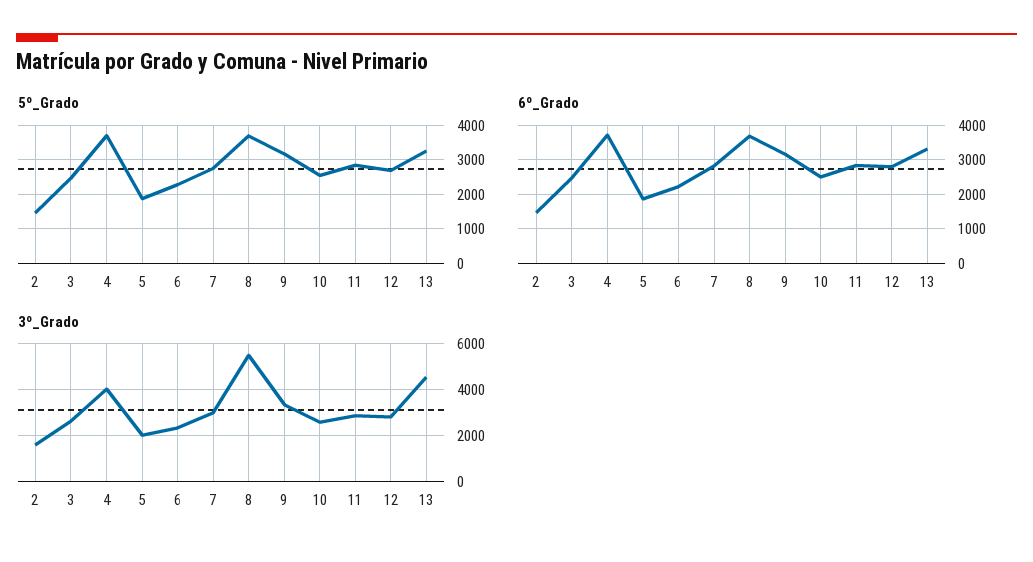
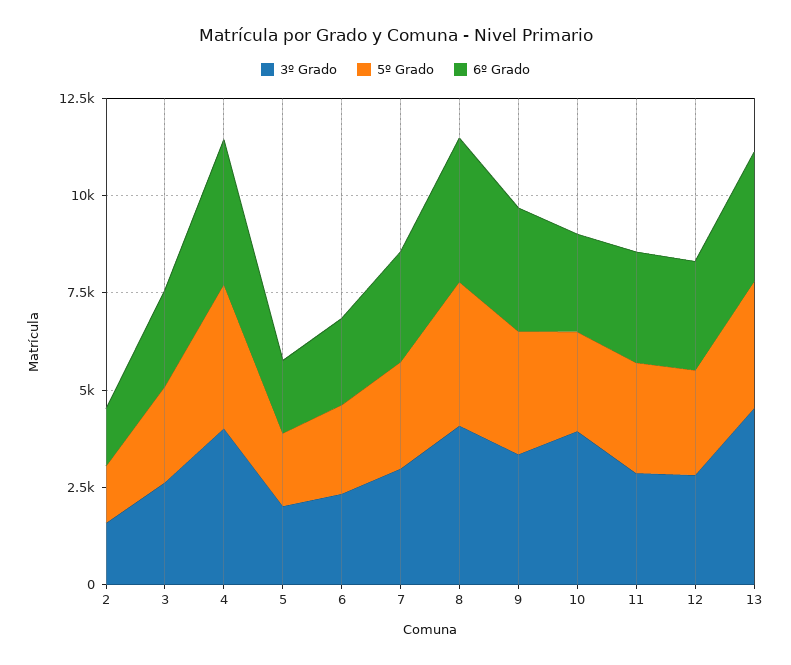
3º_Grado, 8: 5500 -> 4000
3º_Grado, 10: 2500 -> 4000

